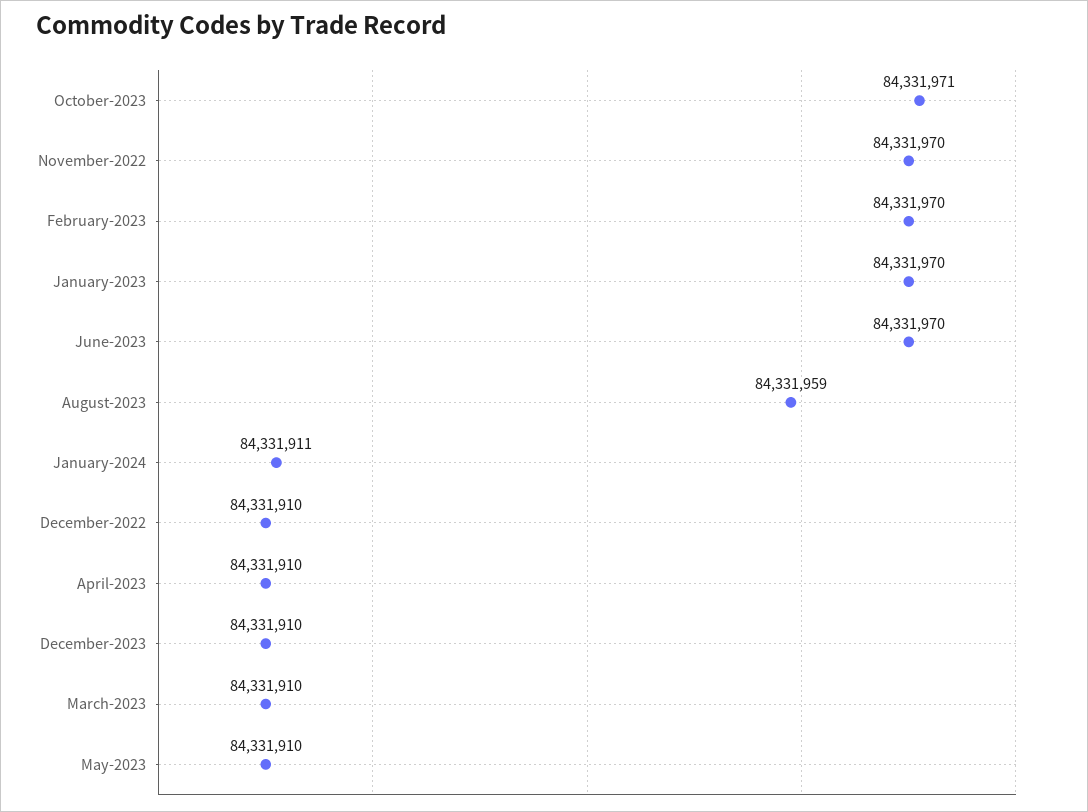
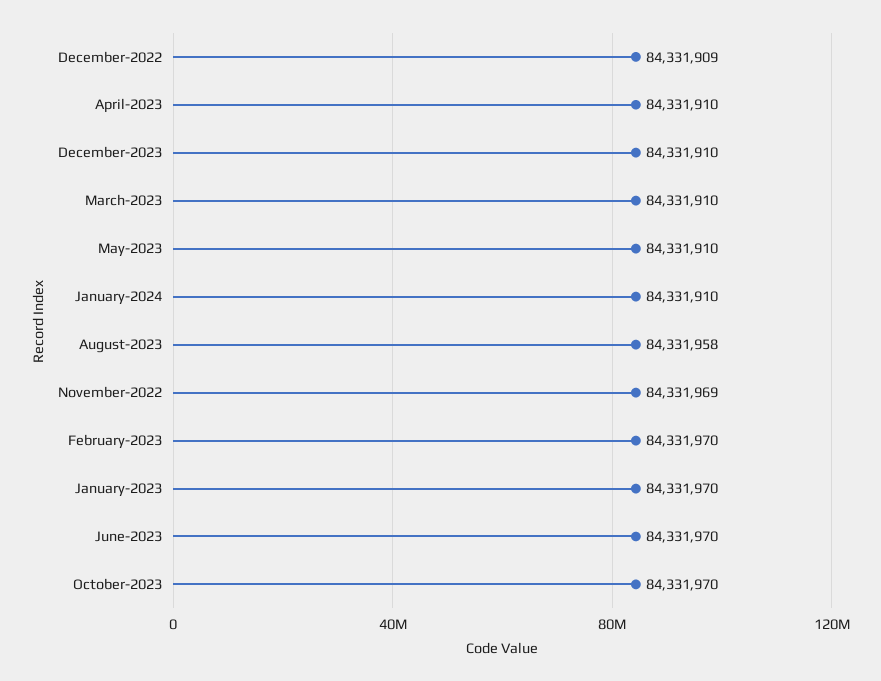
October-2023: 84331971 -> 84331970
November-2022: 84331970 -> 84331969
August-2023: 84331959 -> 84331958
January-2024: 84331911 -> 84331910
December-2022: 84331910 -> 84331909

